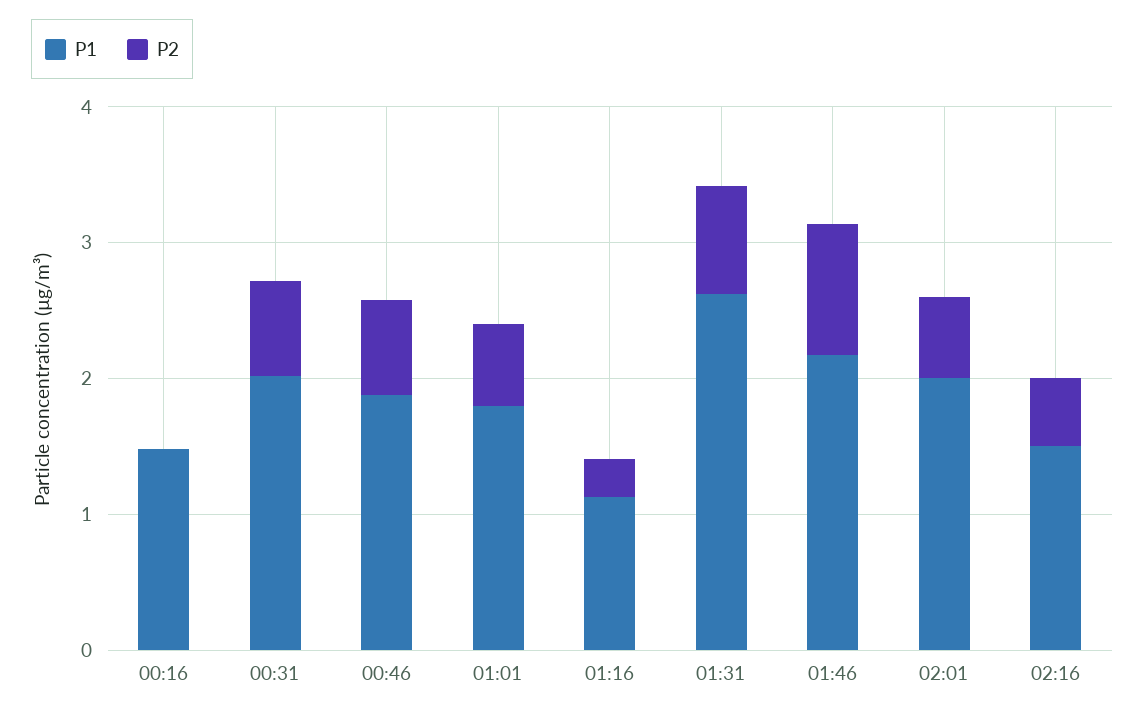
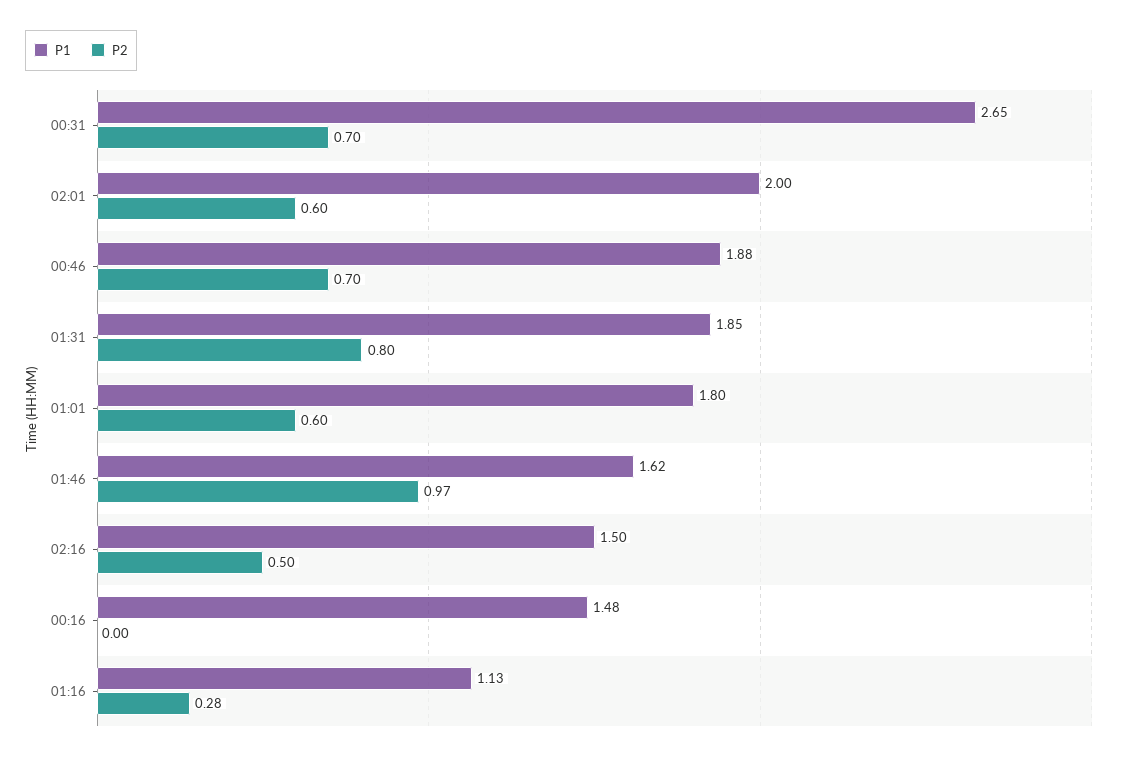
P1, 00:31: 2 -> 2.65
P1, 01:31: 2.6 -> 1.85
P1, 01:46: 2.2 -> 1.62

